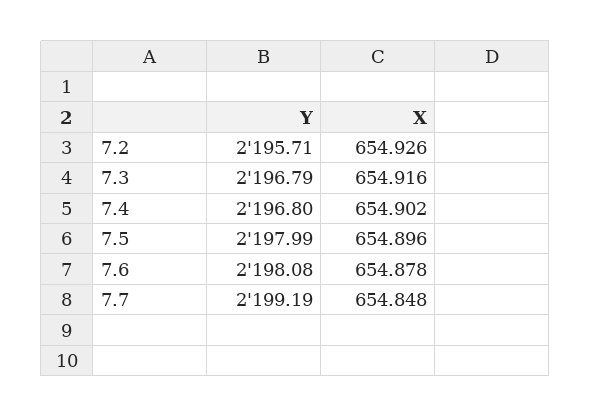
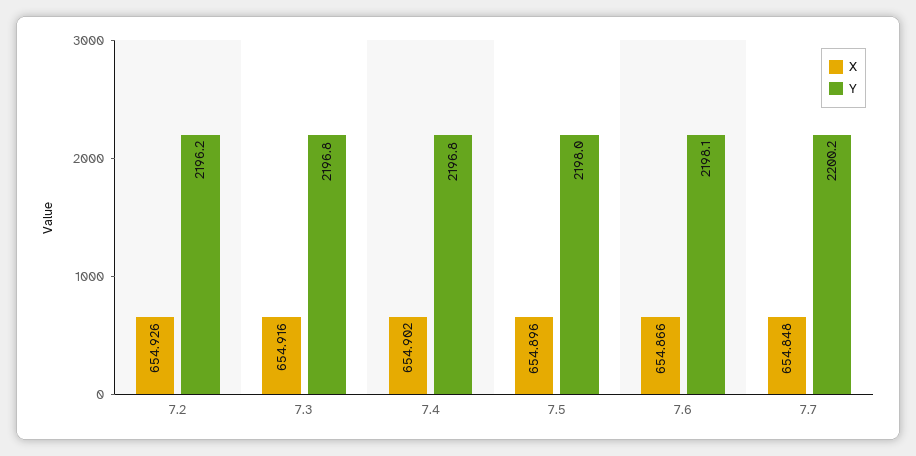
Y, 7.2: 2195.71 -> 2196.2
X, 7.6: 654.878 -> 654.866
Y, 7.7: 2199.19 -> 2200.2

